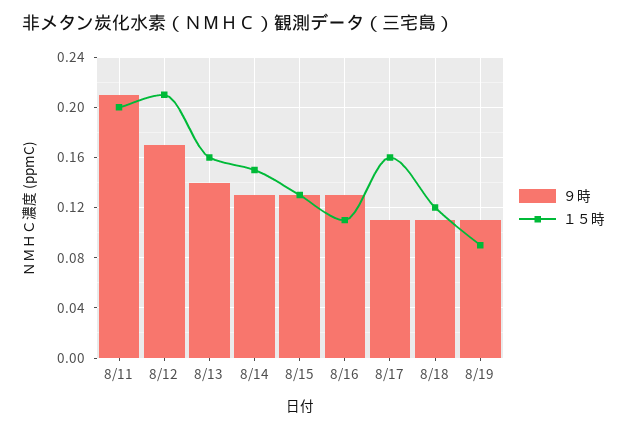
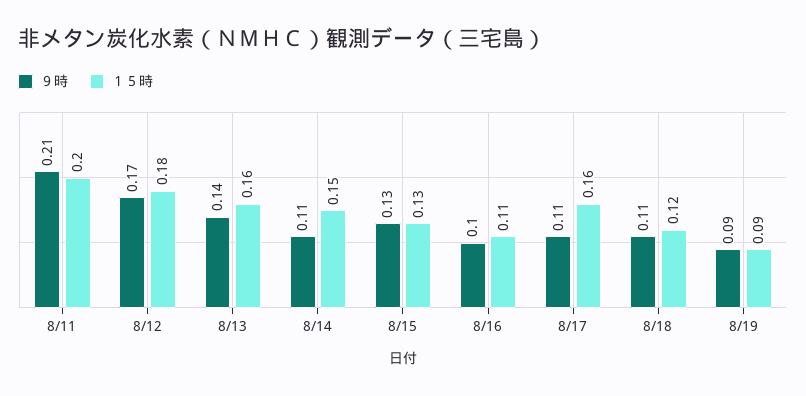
１５時, 8/12: 0.21 -> 0.18
９時, 8/14: 0.13 -> 0.11
９時, 8/16: 0.13 -> 0.1
９時, 8/19: 0.11 -> 0.09

